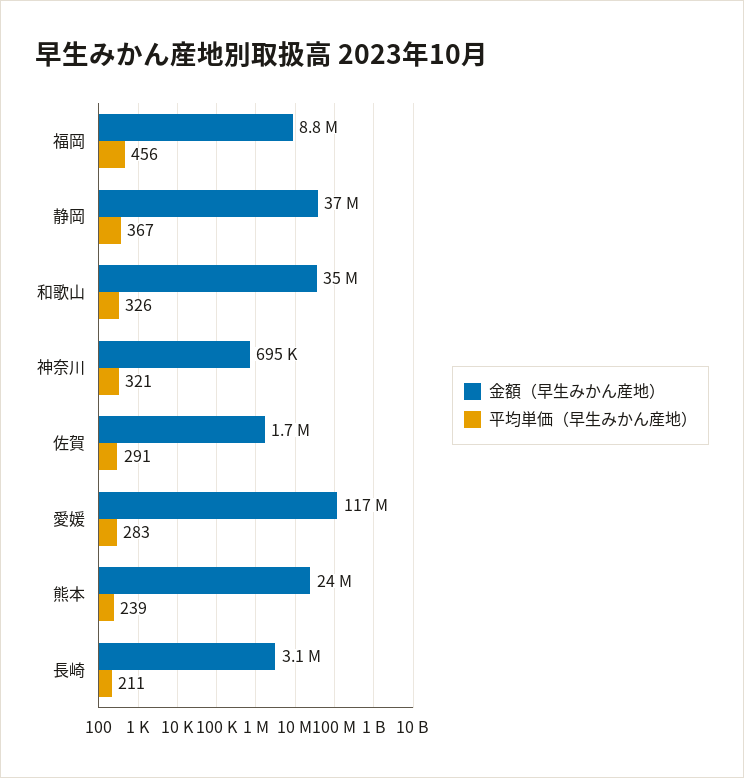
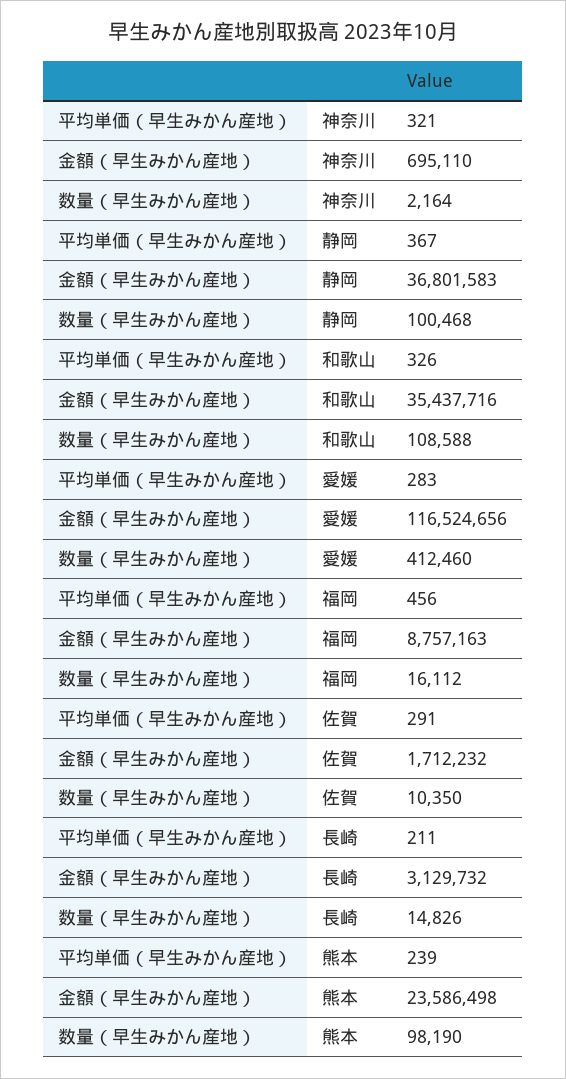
数量（早生みかん産地）, 神奈川: none -> 2164
数量（早生みかん産地）, 静岡: none -> 100468
数量（早生みかん産地）, 和歌山: none -> 108588
数量（早生みかん産地）, 愛媛: none -> 412460
数量（早生みかん産地）, 福岡: none -> 16112
数量（早生みかん産地）, 佐賀: none -> 10350
数量（早生みかん産地）, 長崎: none -> 14826
数量（早生みかん産地）, 熊本: none -> 98190

